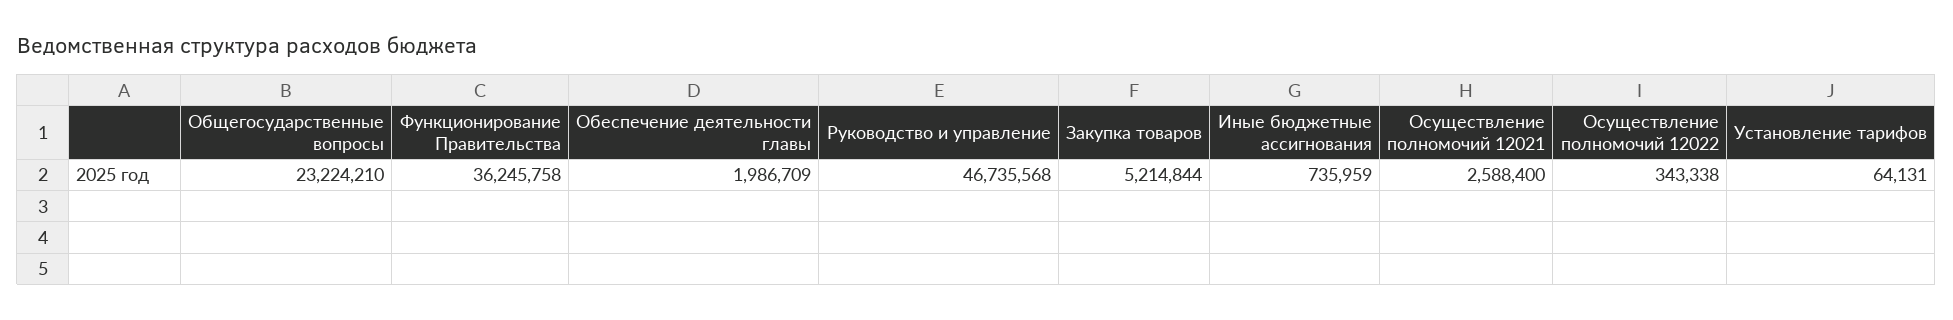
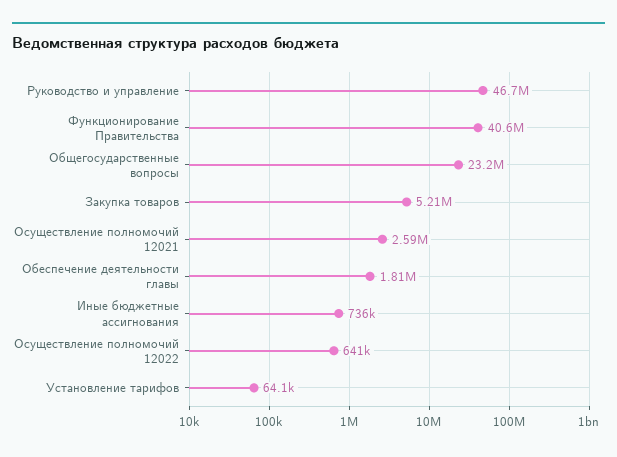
Функционирование Правительства: 36245758 -> 40600000
Обеспечение деятельности главы: 1986709 -> 1810000
Осуществление полномочий 12022: 343338 -> 641000

